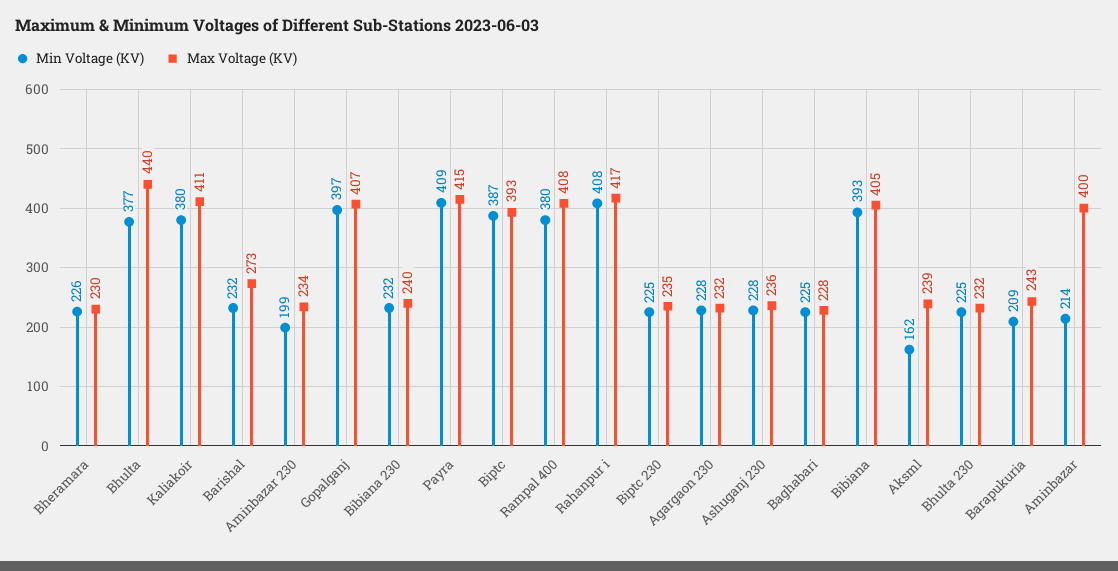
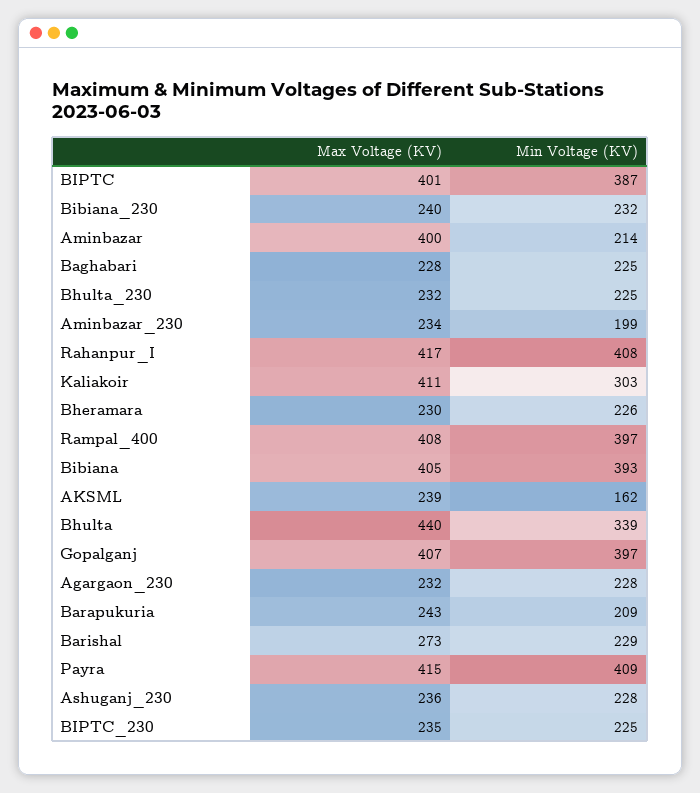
Min Voltage (KV), Bhulta: 377 -> 339
Min Voltage (KV), Kaliakoir: 380 -> 303
Min Voltage (KV), Barishal: 232 -> 229
Max Voltage (KV), Biptc: 393 -> 401
Min Voltage (KV), Rampal 400: 380 -> 397

